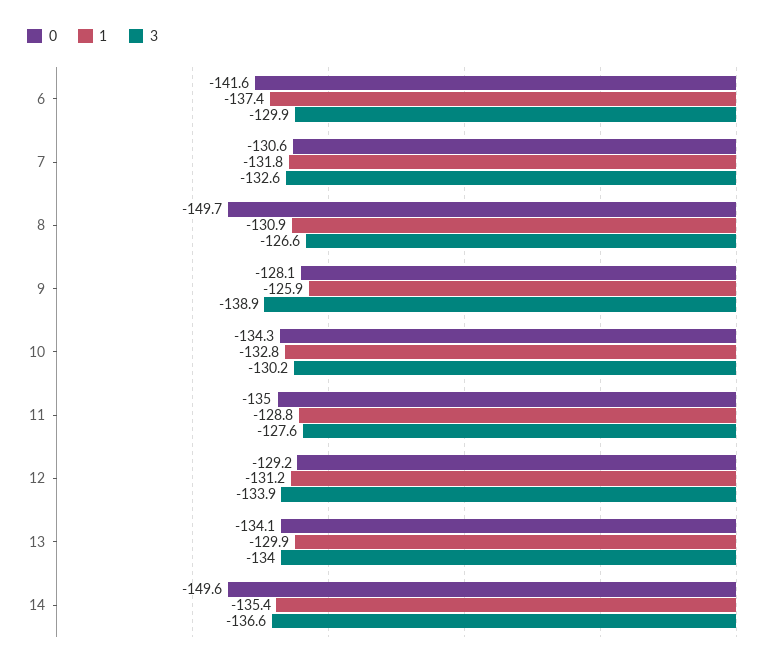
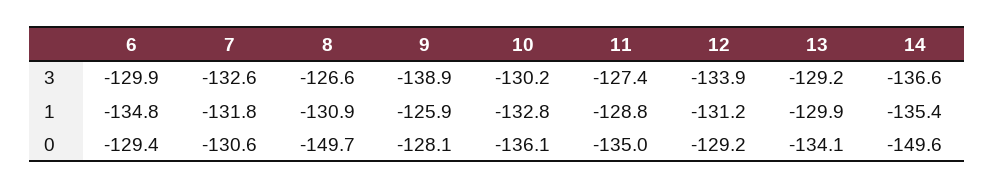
0, 6: -141.6 -> -129.4
1, 6: -137.4 -> -134.8
0, 10: -134.3 -> -136.1
3, 11: -127.6 -> -127.4
3, 13: -134 -> -129.2

